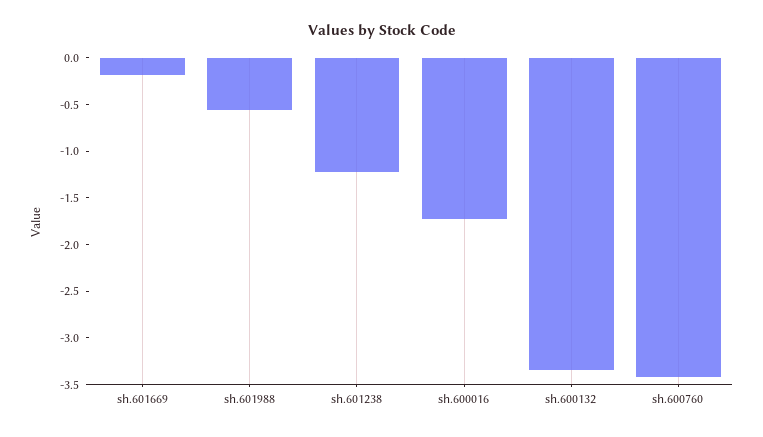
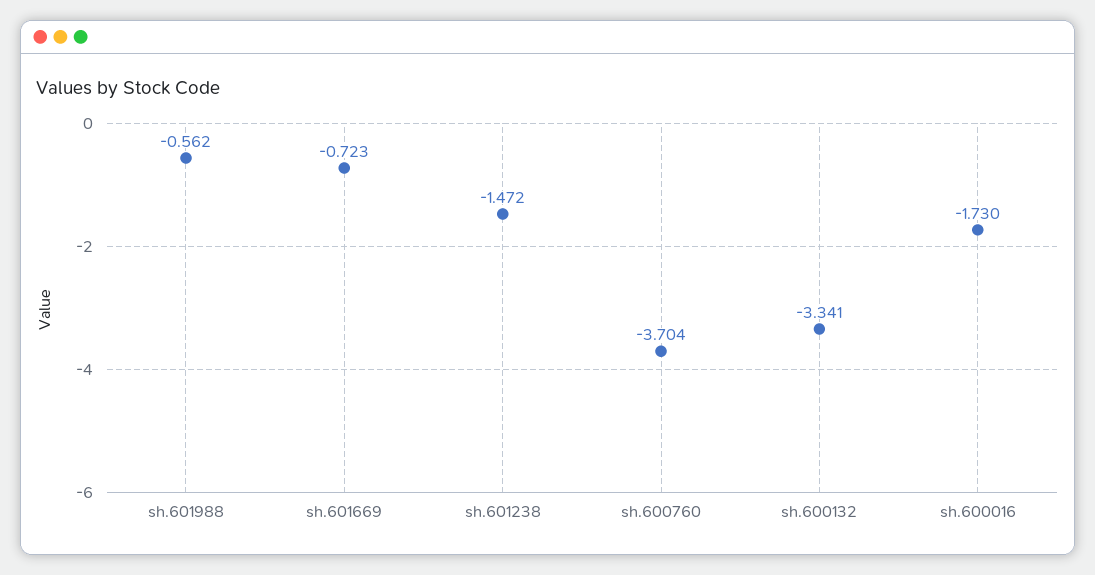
sh.601669: -0.2 -> -0.723
sh.601238: -1.2 -> -1.472
sh.600760: -3.4 -> -3.704

